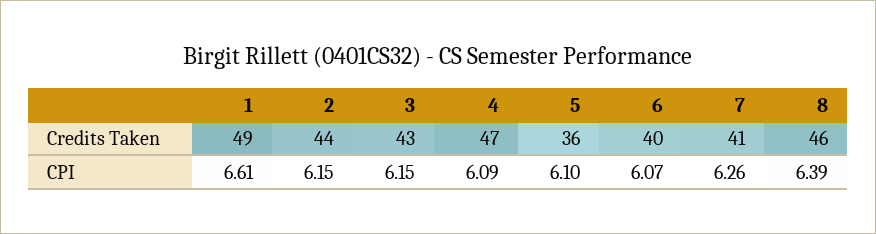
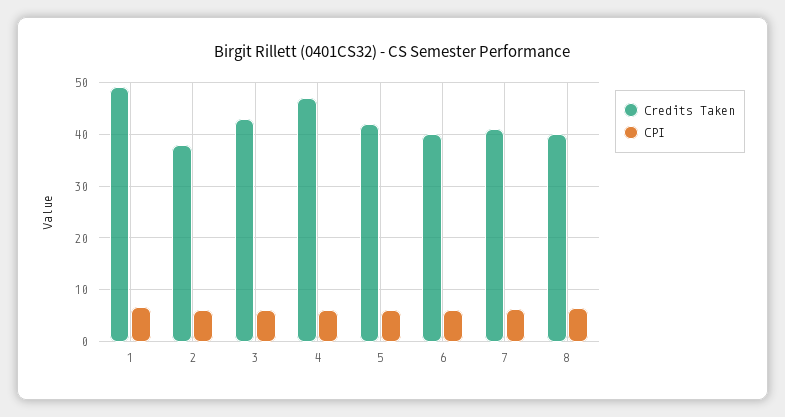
Credits Taken, 2: 44 -> 38
Credits Taken, 5: 36 -> 42
Credits Taken, 8: 46 -> 40

